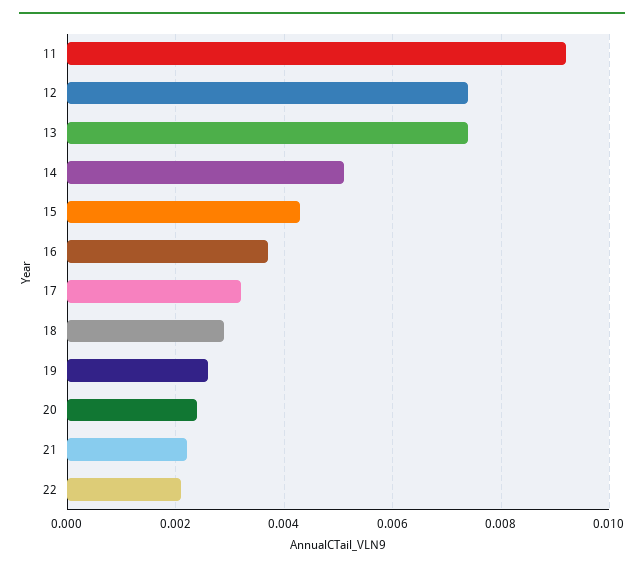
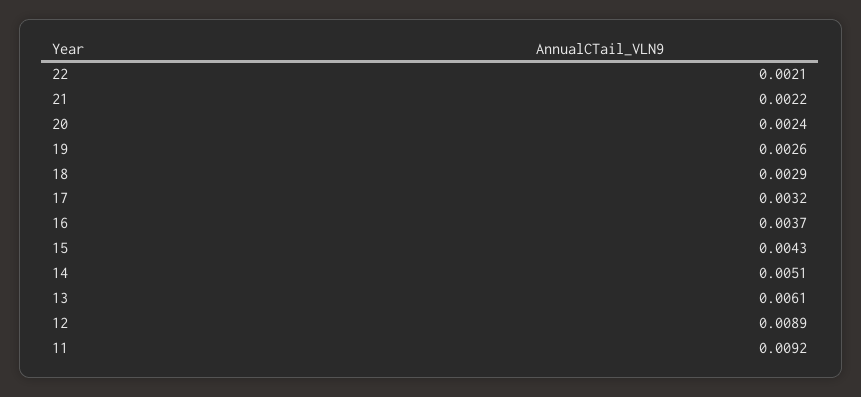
12: 0.0075 -> 0.0089
13: 0.0075 -> 0.0061

